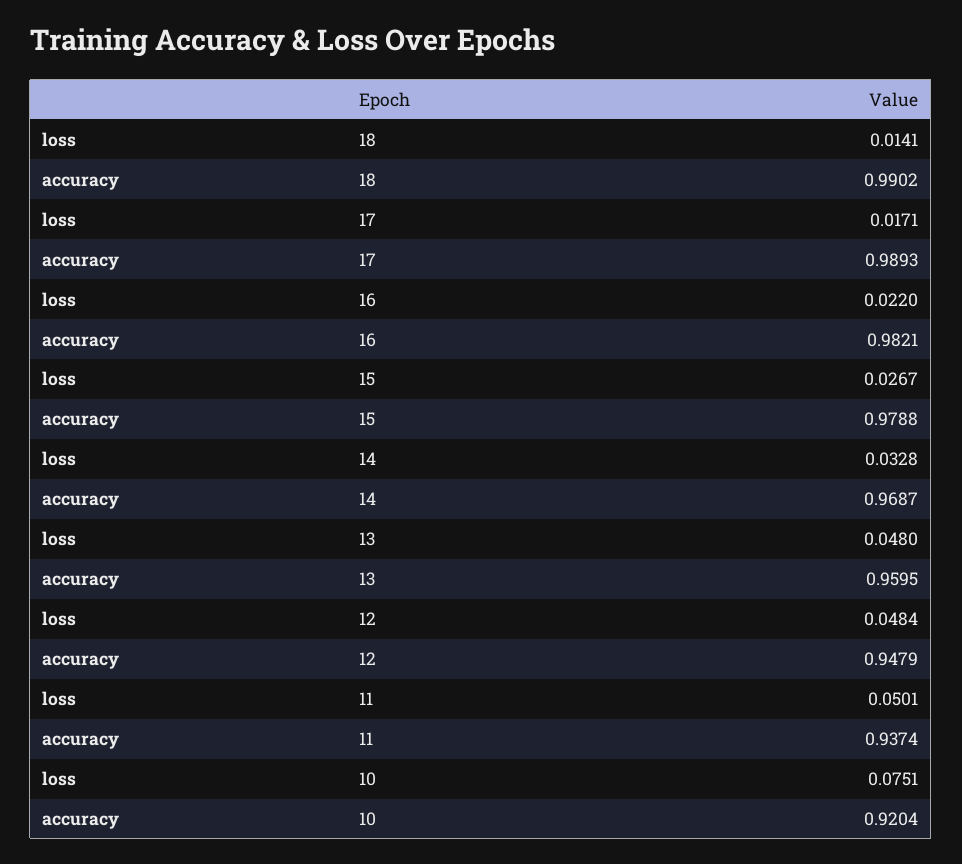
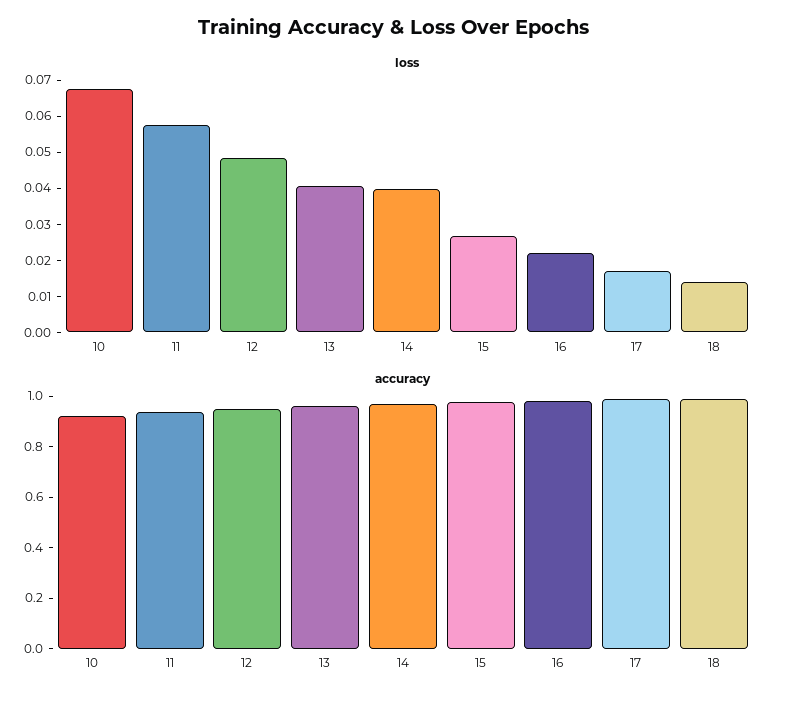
loss, 14: 0.0328 -> 0.04
loss, 13: 0.048 -> 0.04
loss, 11: 0.0501 -> 0.0575
loss, 10: 0.0751 -> 0.0675

